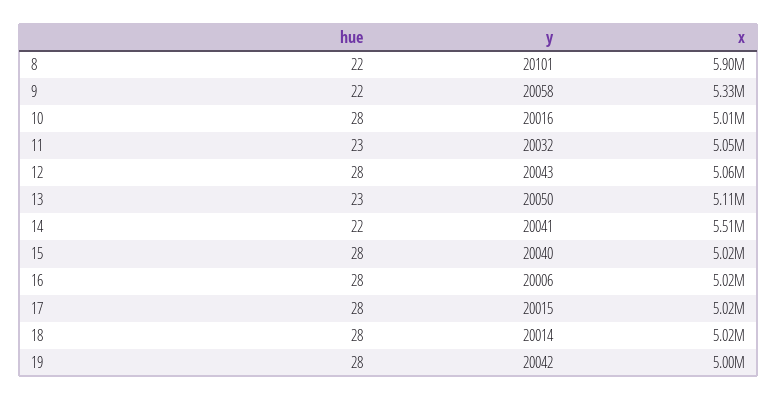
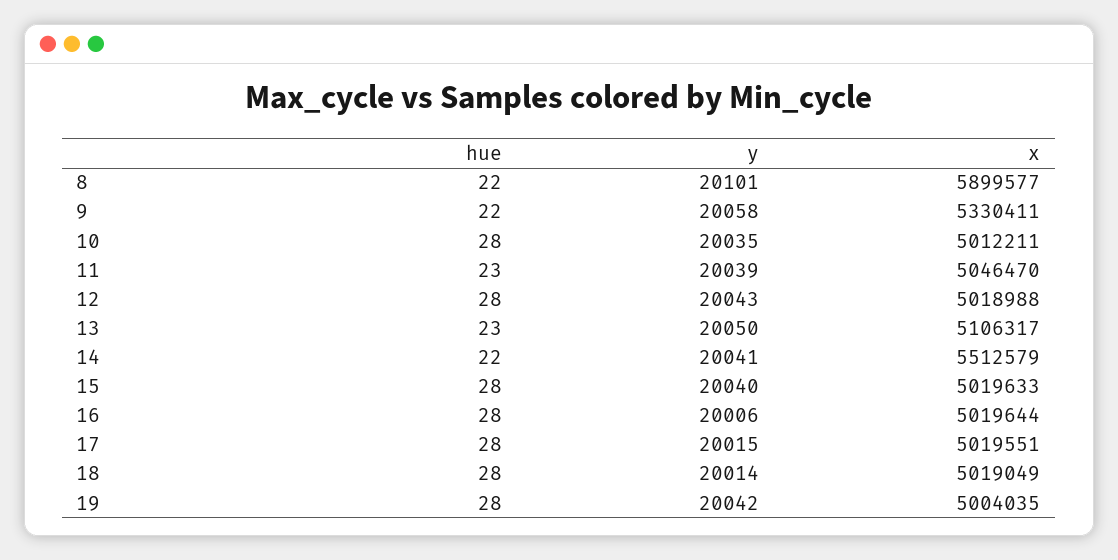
y, 10: 20016 -> 20035
y, 11: 20032 -> 20039
x, 12: 5060000 -> 5018988

